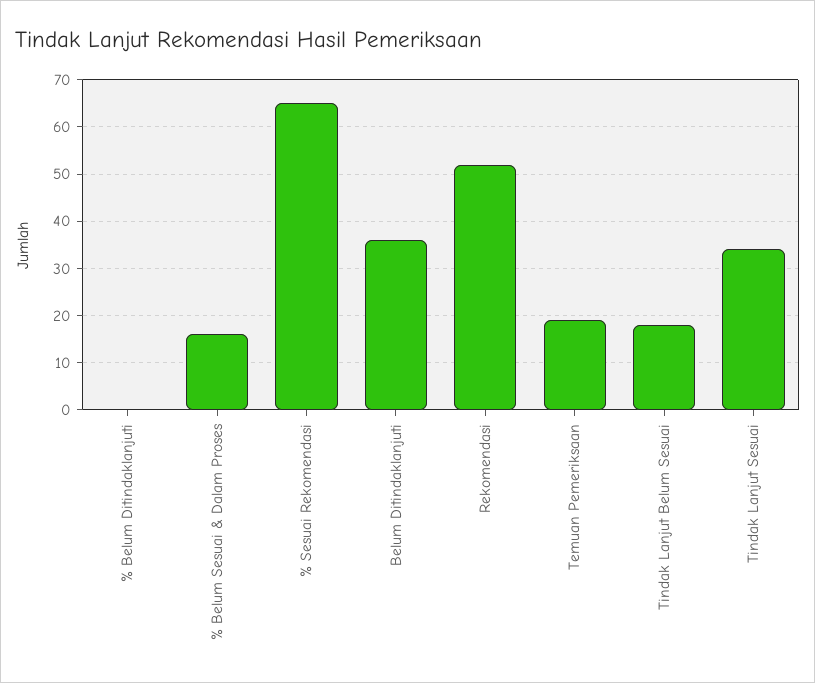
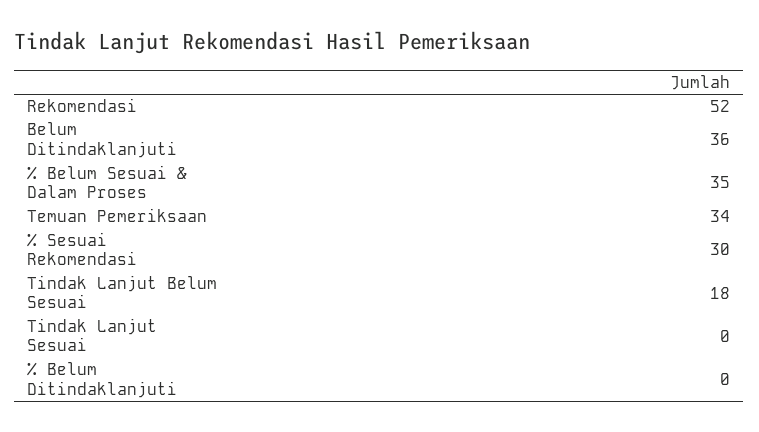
% Belum Sesuai & Dalam Proses: 15 -> 35
% Sesuai Rekomendasi: 65 -> 30
Temuan Pemeriksaan: 20 -> 34
Tindak Lanjut Sesuai: 35 -> 0

